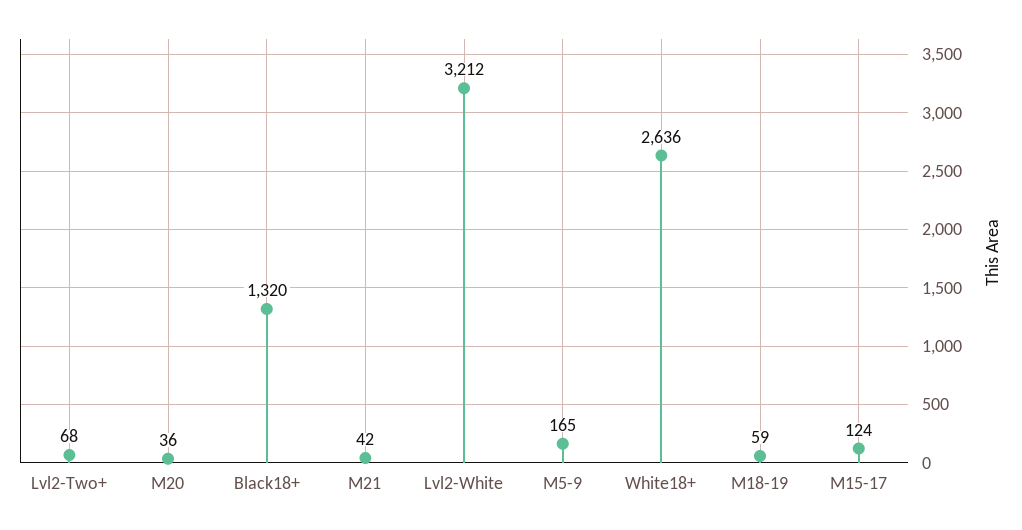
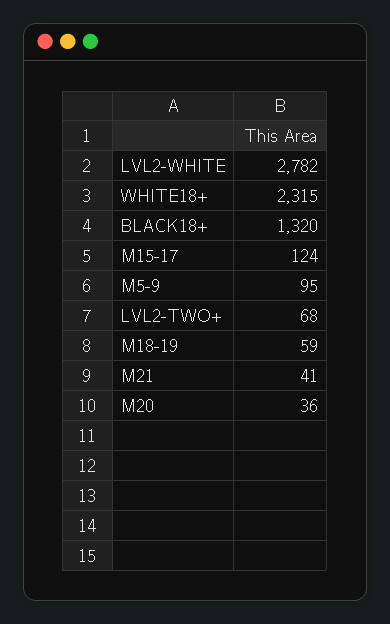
M21: 42 -> 41
Lvl2-White: 3212 -> 2782
M5-9: 165 -> 95
White18+: 2636 -> 2315

